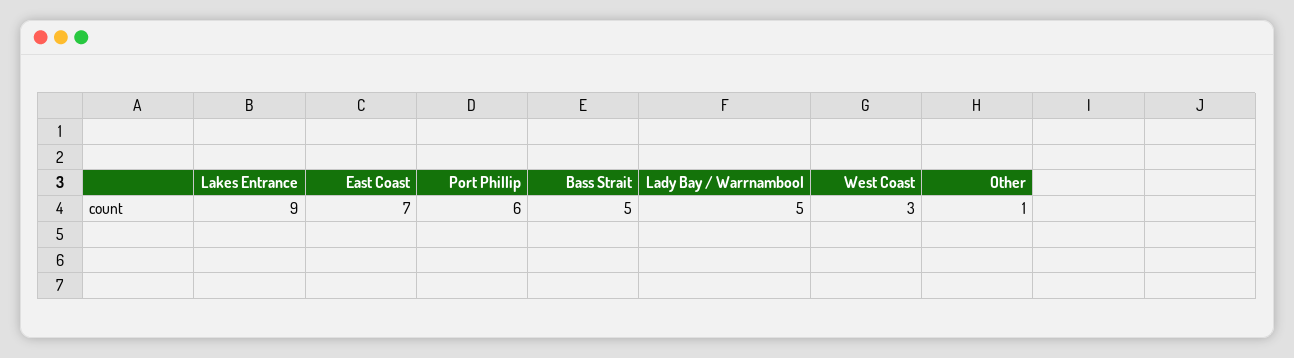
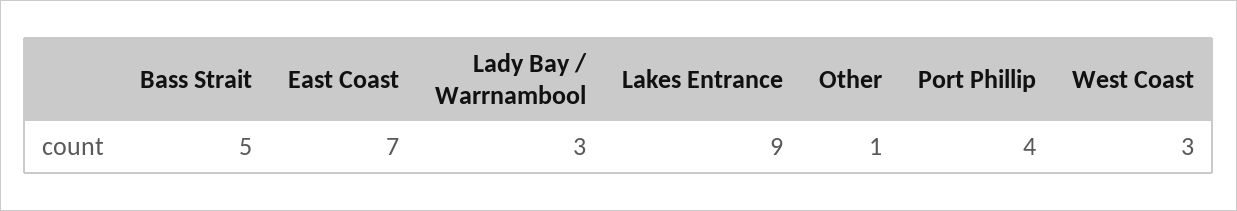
Port Phillip: 6 -> 4
Lady Bay / Warrnambool: 5 -> 3

